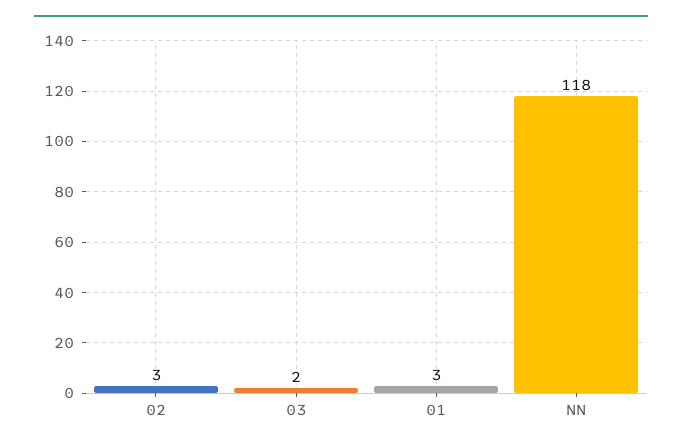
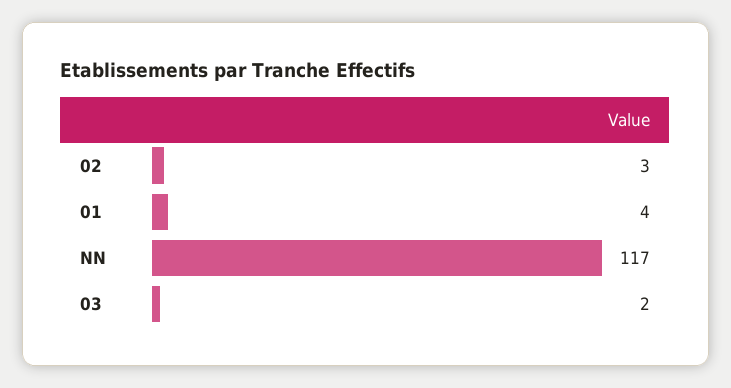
01: 3 -> 4
NN: 118 -> 117

